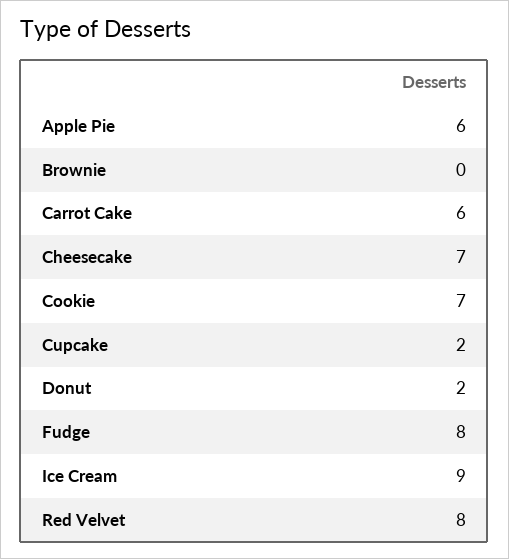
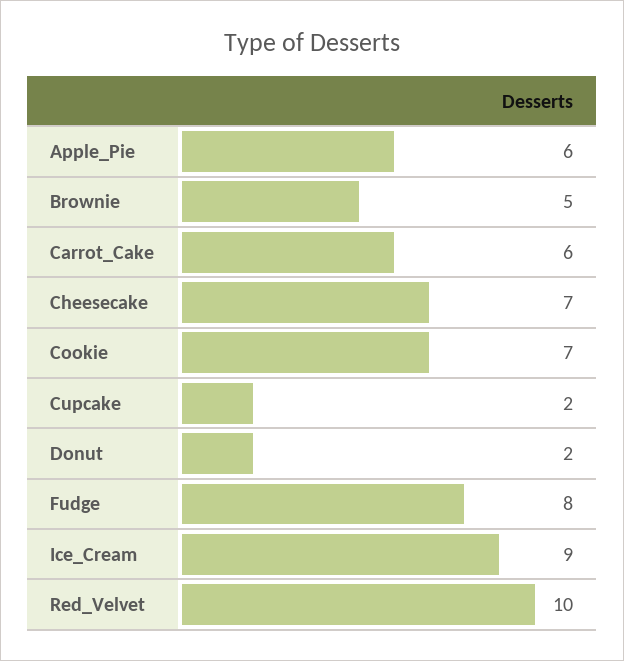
Brownie: 0 -> 5
Red Velvet: 8 -> 10

